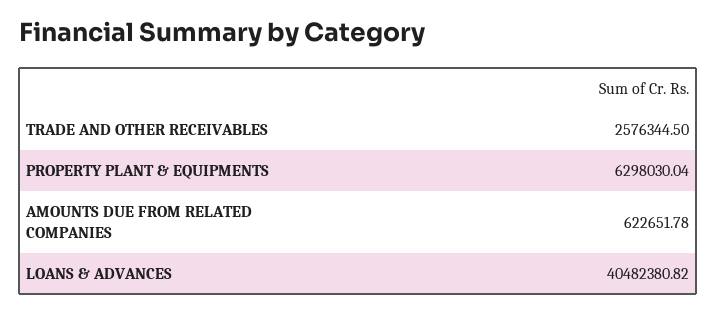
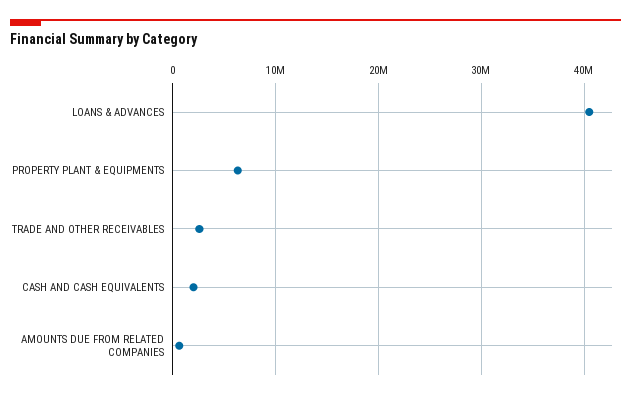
CASH AND CASH EQUIVALENTS: none -> 2000000

